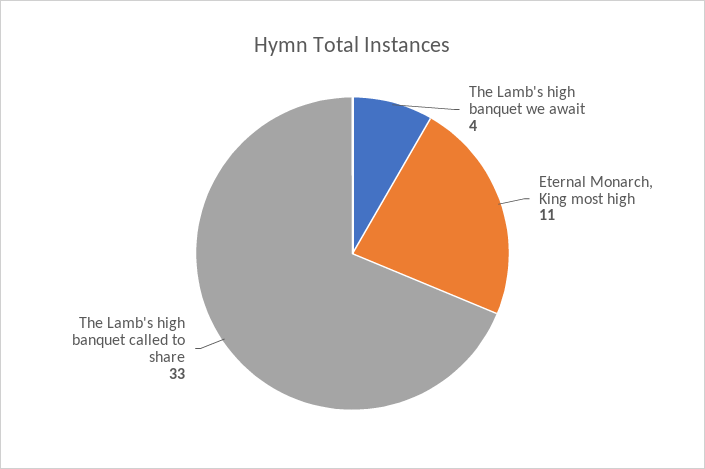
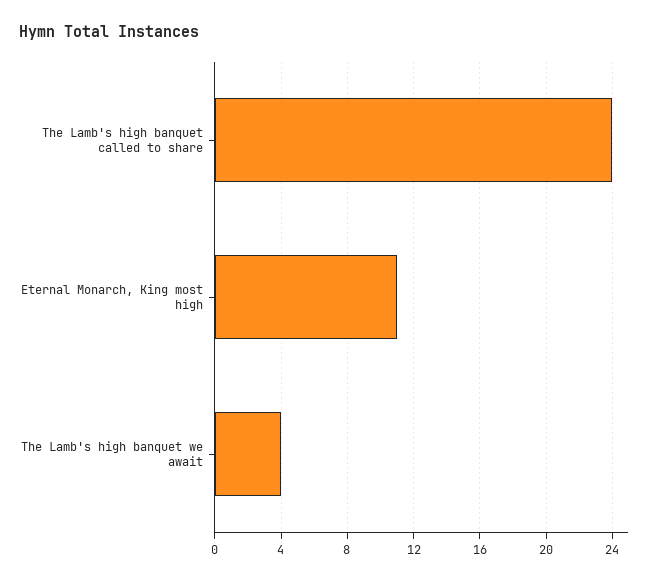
The Lamb's high banquet called to share: 33 -> 24

